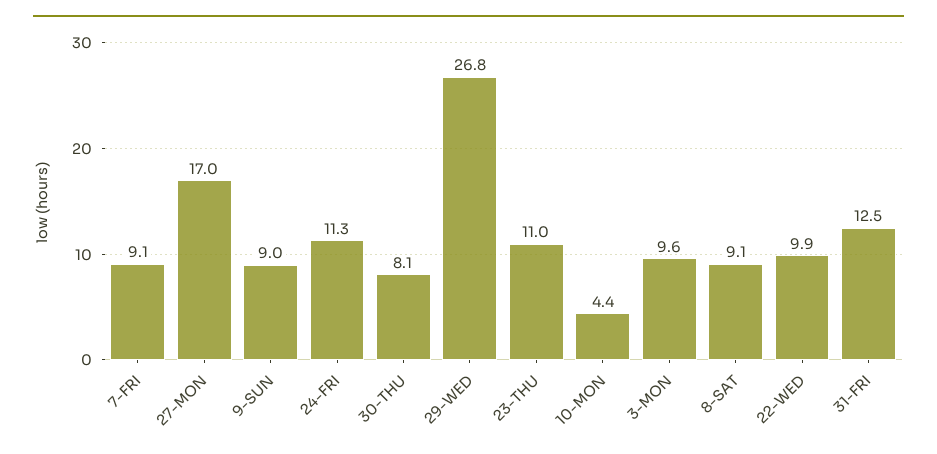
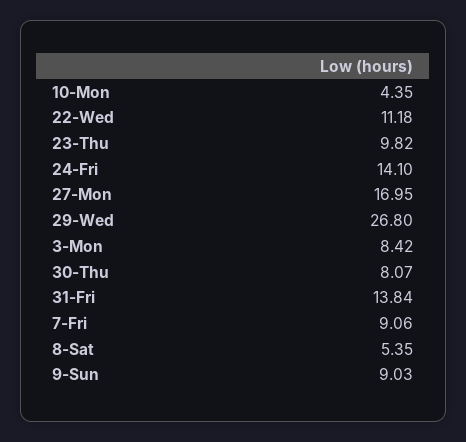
24-FRI: 11.3 -> 14.1
23-THU: 11 -> 9.82
3-MON: 9.6 -> 8.42
8-SAT: 9.1 -> 5.35
22-WED: 9.9 -> 11.18
31-FRI: 12.5 -> 13.84

